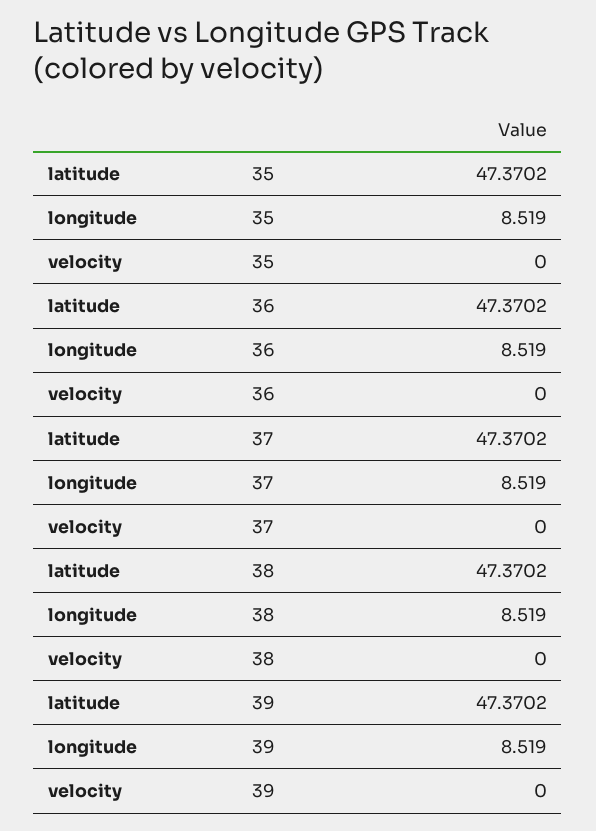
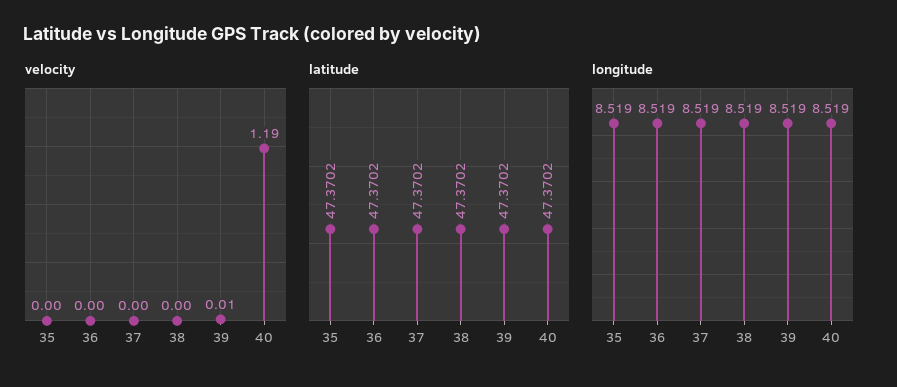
velocity, 39: 0 -> 0.01
velocity, 40: none -> 1.19
latitude, 40: none -> 47.3702
longitude, 40: none -> 8.519

